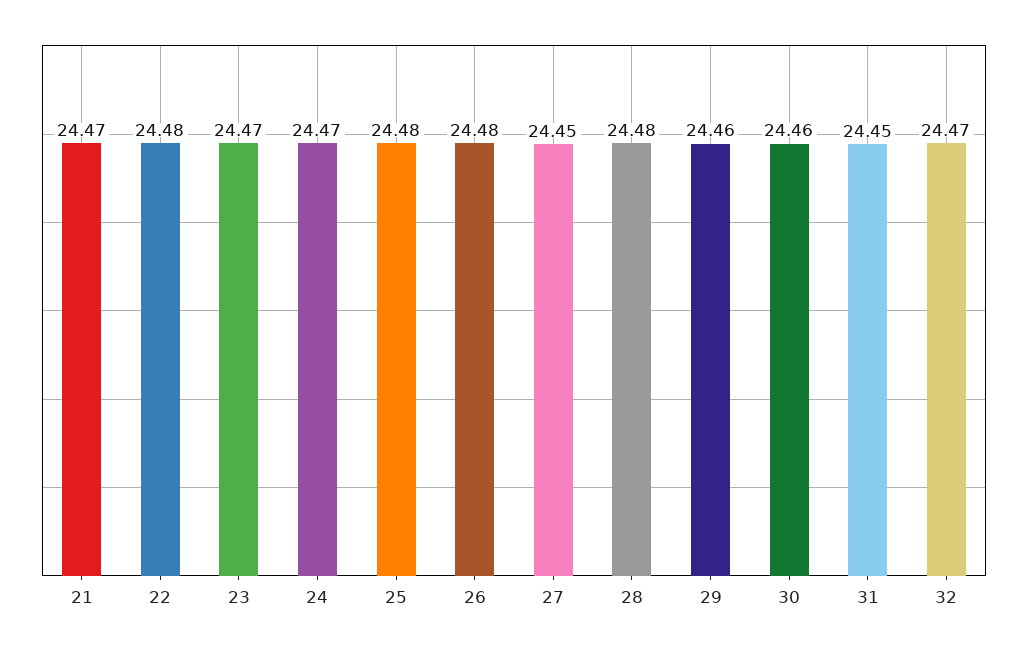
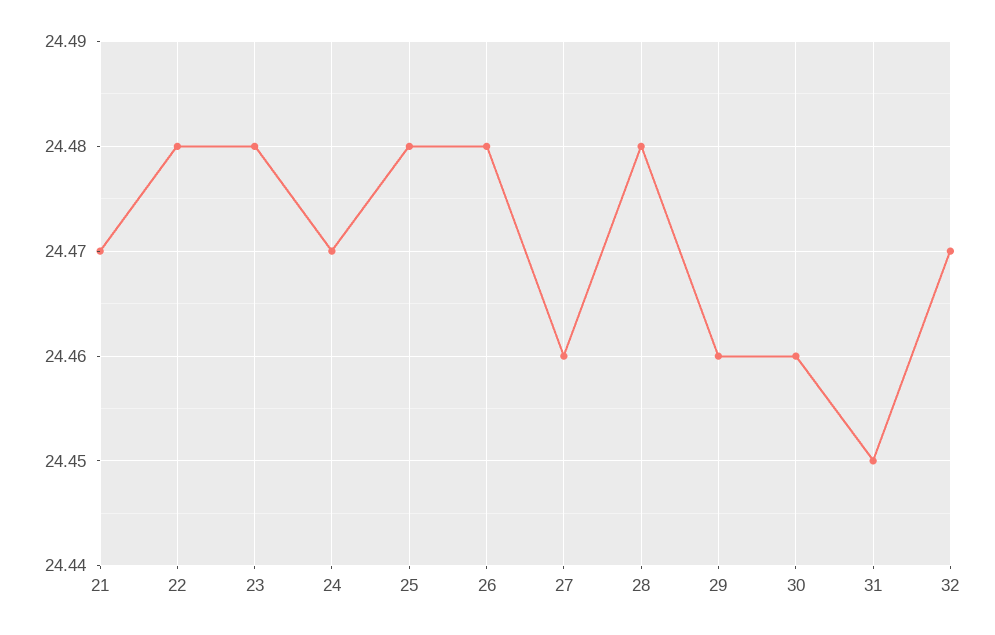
23: 24.47 -> 24.48
27: 24.45 -> 24.46

